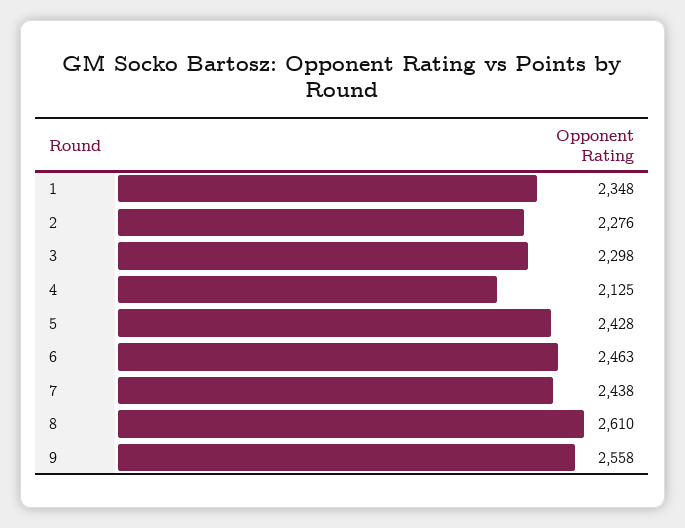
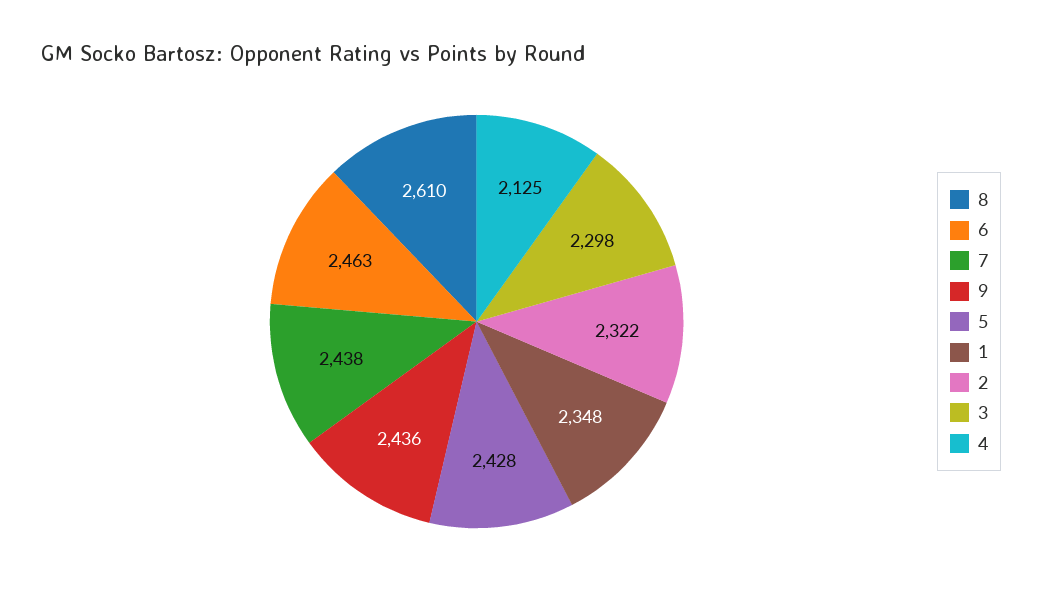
2: 2276 -> 2322
9: 2558 -> 2436

